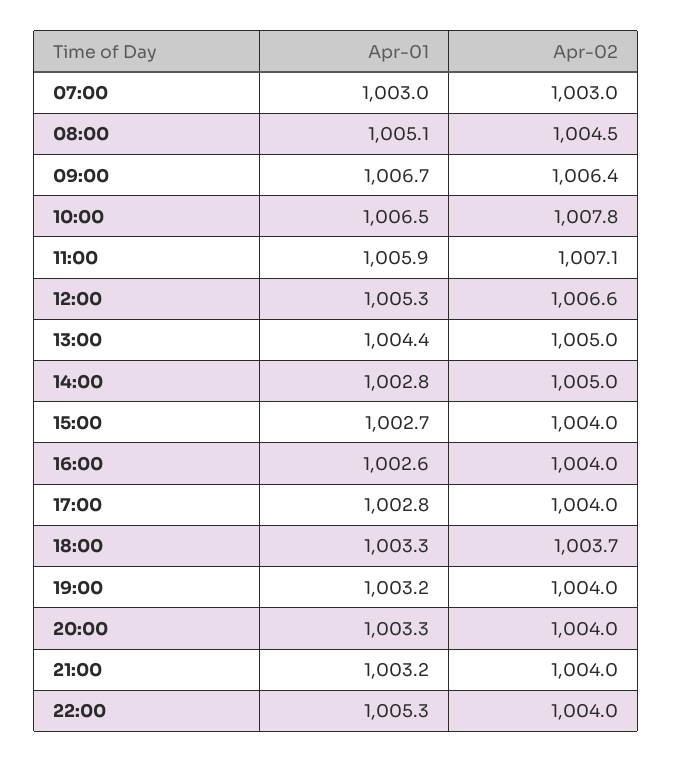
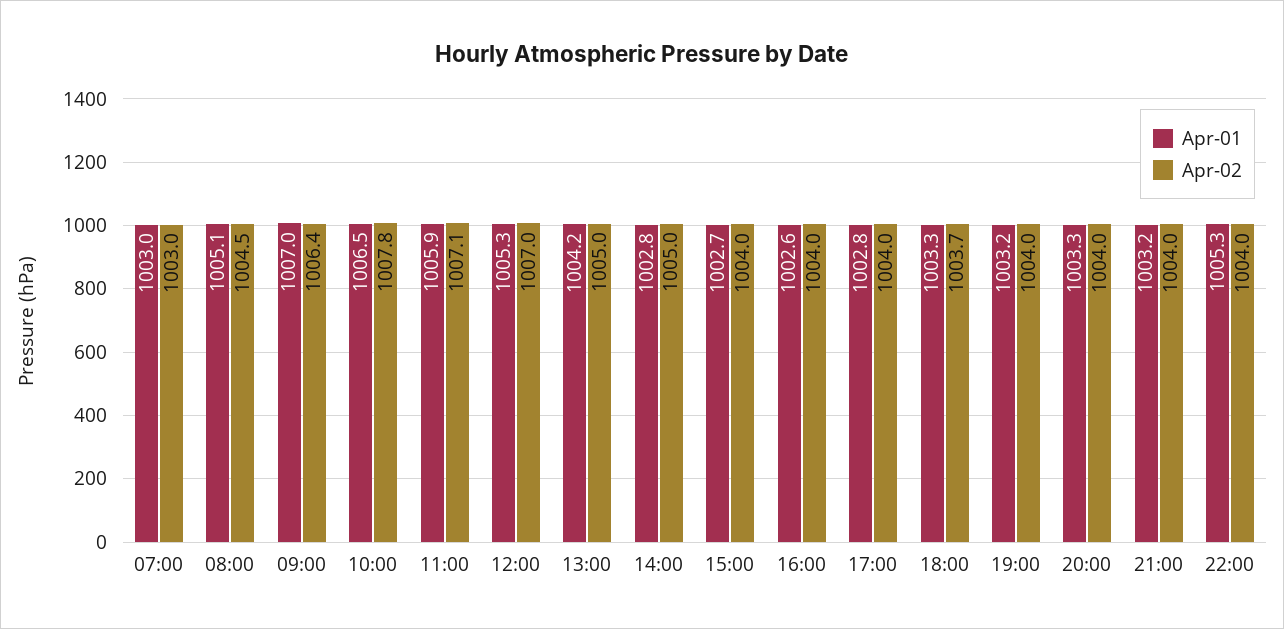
Apr-01, 09:00: 1006.7 -> 1007
Apr-02, 12:00: 1006.6 -> 1007
Apr-01, 13:00: 1004.4 -> 1004.2

